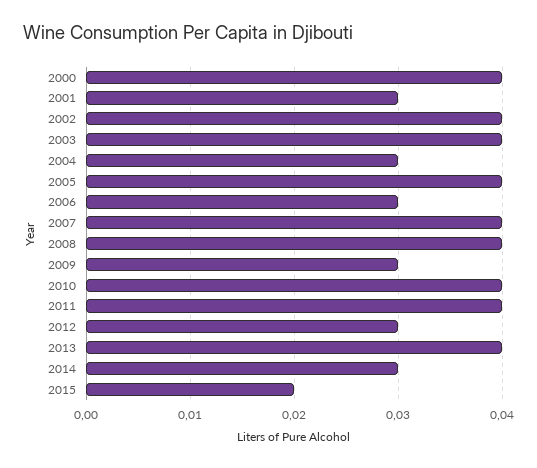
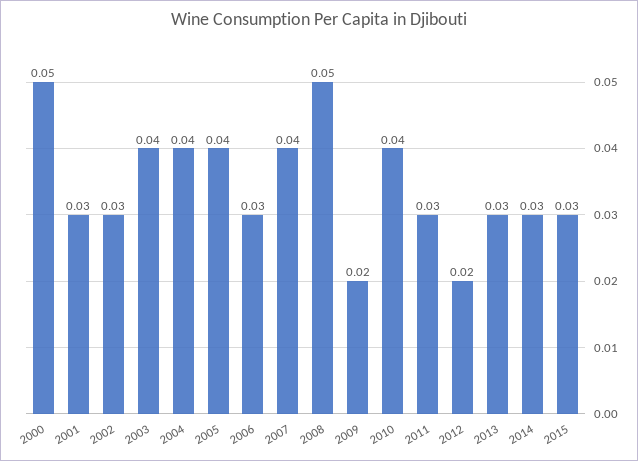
2000: 0.04 -> 0.05
2002: 0.04 -> 0.03
2004: 0.03 -> 0.04
2008: 0.04 -> 0.05
2009: 0.03 -> 0.02
2011: 0.04 -> 0.03
2012: 0.03 -> 0.02
2013: 0.04 -> 0.03
2015: 0.02 -> 0.03

